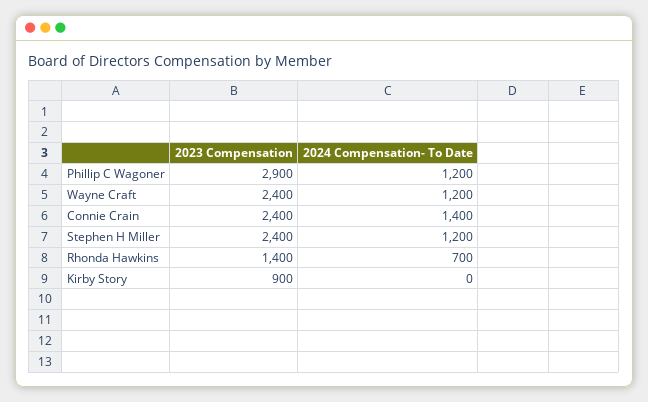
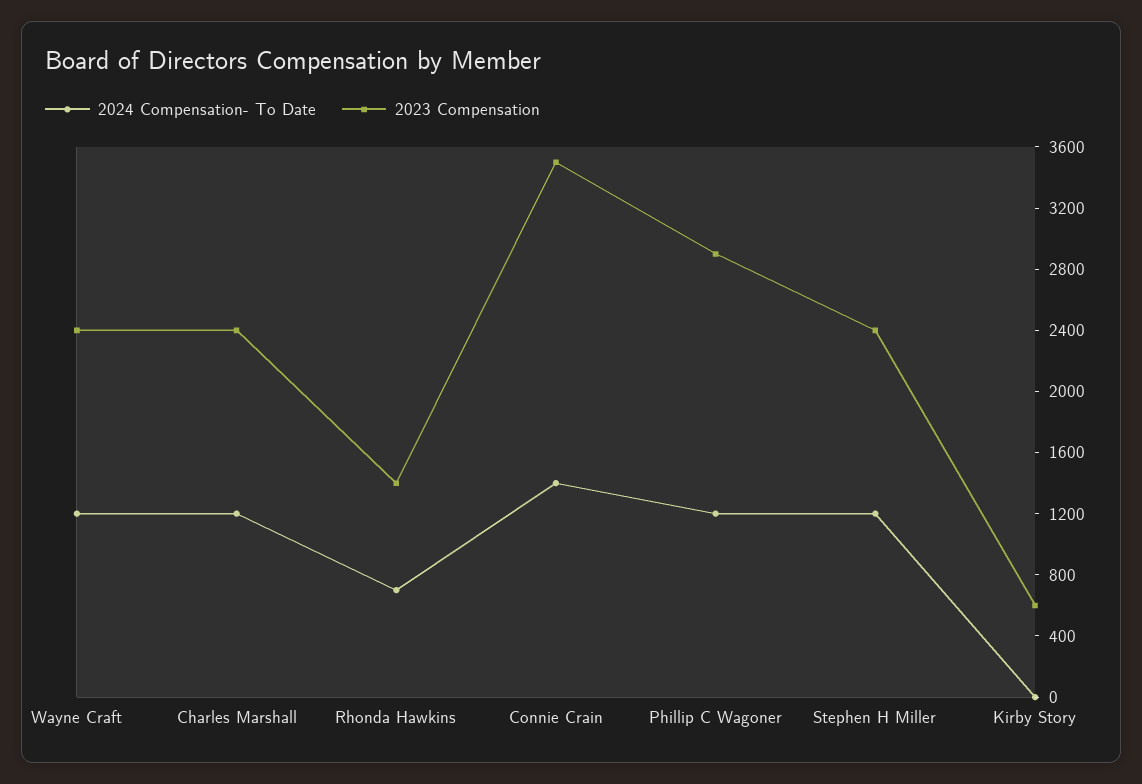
2023 Compensation, Connie Crain: 2400 -> 3500
2023 Compensation, Kirby Story: 900 -> 600
2024 Compensation- To Date, Charles Marshall: none -> 1200
2023 Compensation, Charles Marshall: none -> 2400

